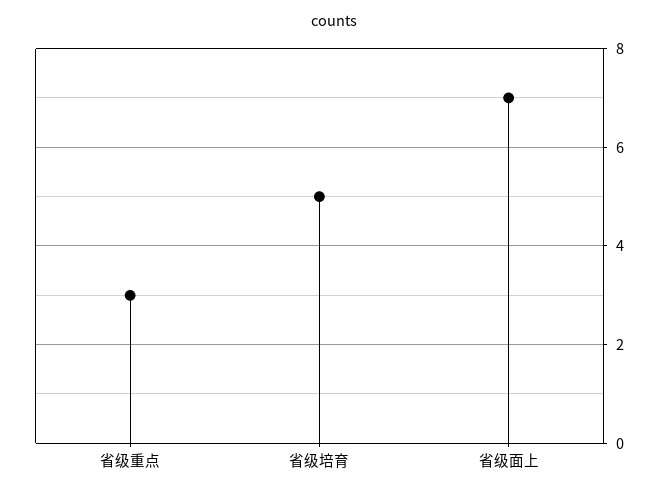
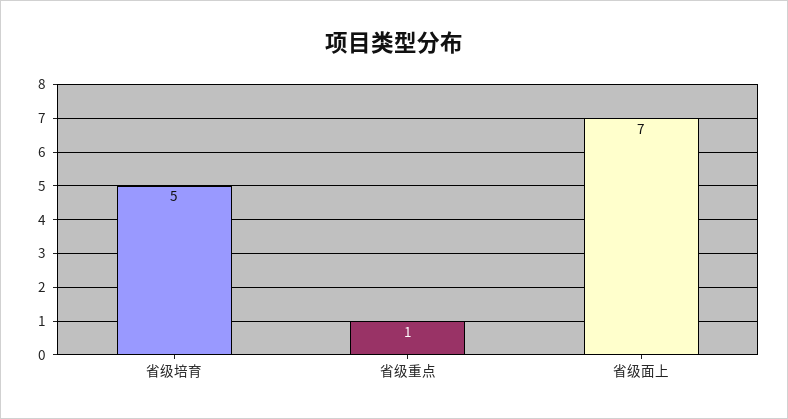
省级重点: 3 -> 1

